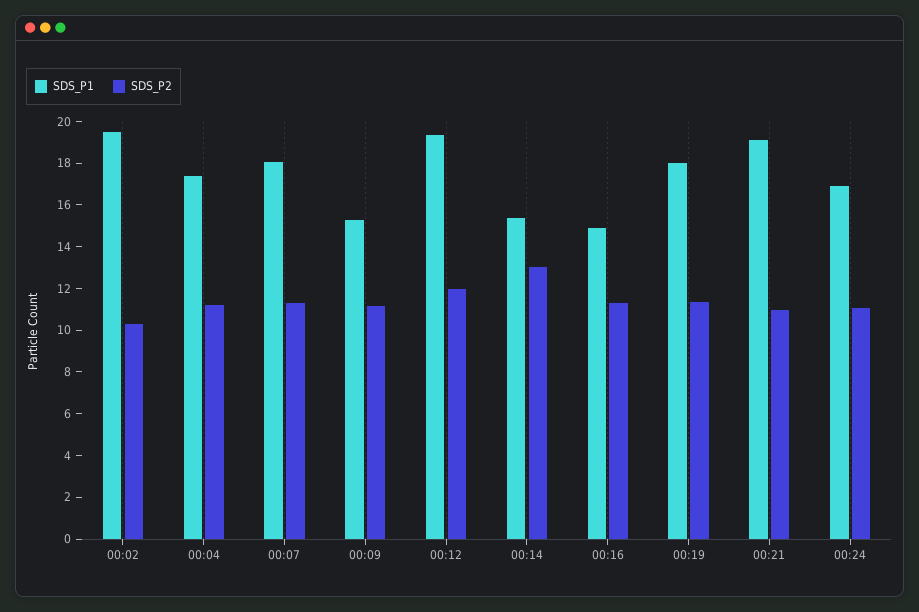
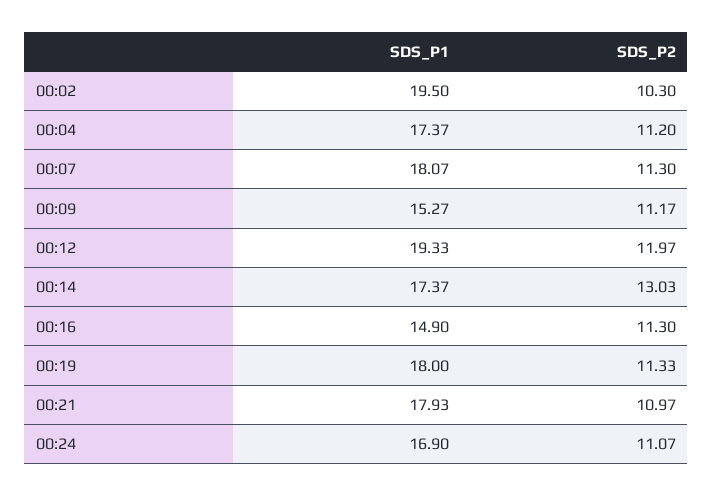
SDS_P1, 00:14: 15.5 -> 17.37
SDS_P1, 00:21: 19 -> 17.93

